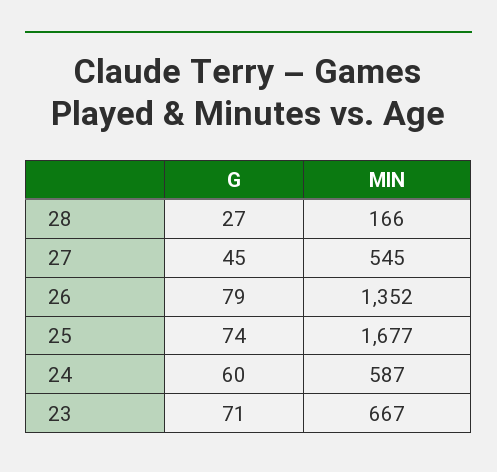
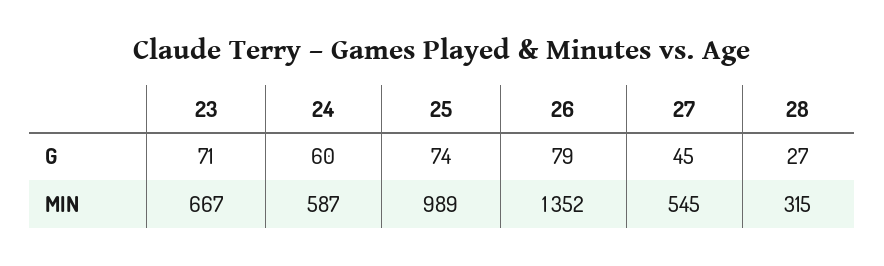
MIN, 28: 166 -> 315
MIN, 25: 1677 -> 989

